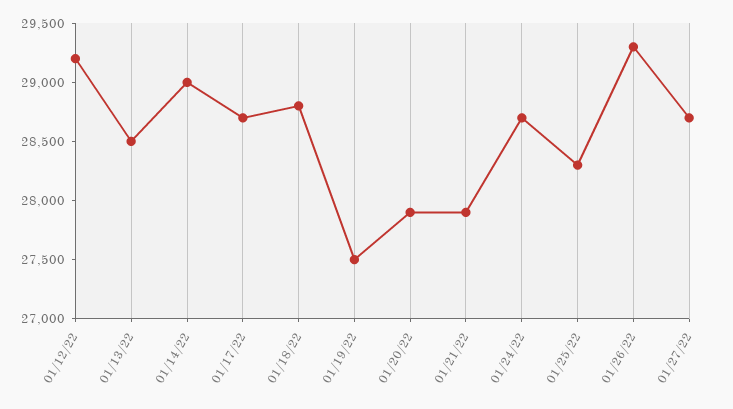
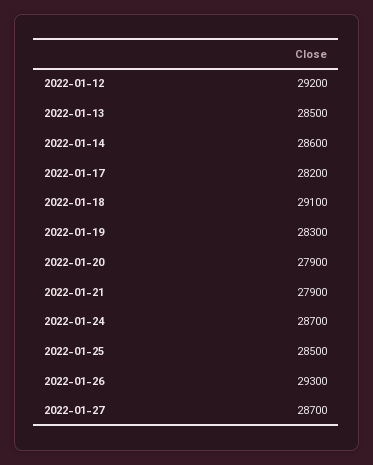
01/14/22: 29000 -> 28600
01/17/22: 28700 -> 28200
01/18/22: 28800 -> 29100
01/19/22: 27500 -> 28300
01/25/22: 28300 -> 28500

